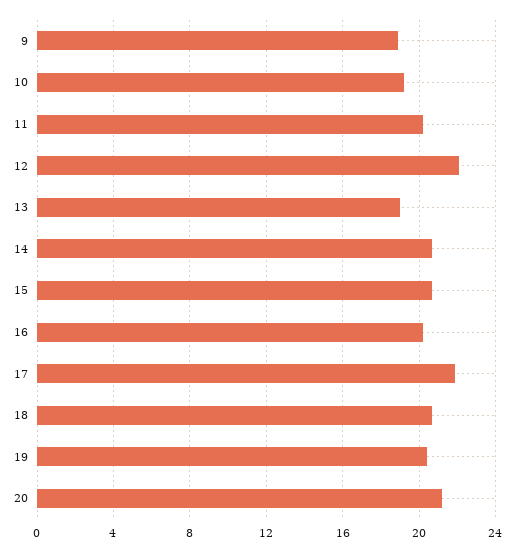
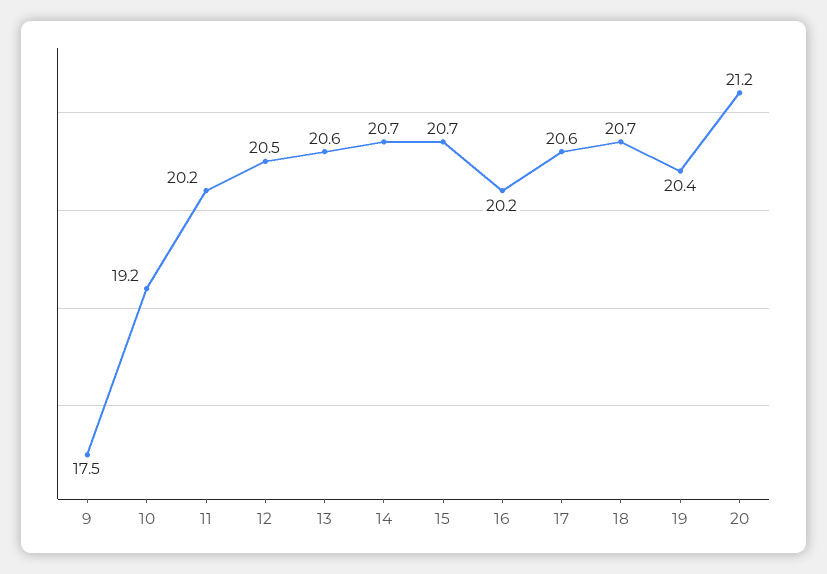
9: 19 -> 17.5
12: 22 -> 20.5
13: 19 -> 20.6
17: 22 -> 20.6

